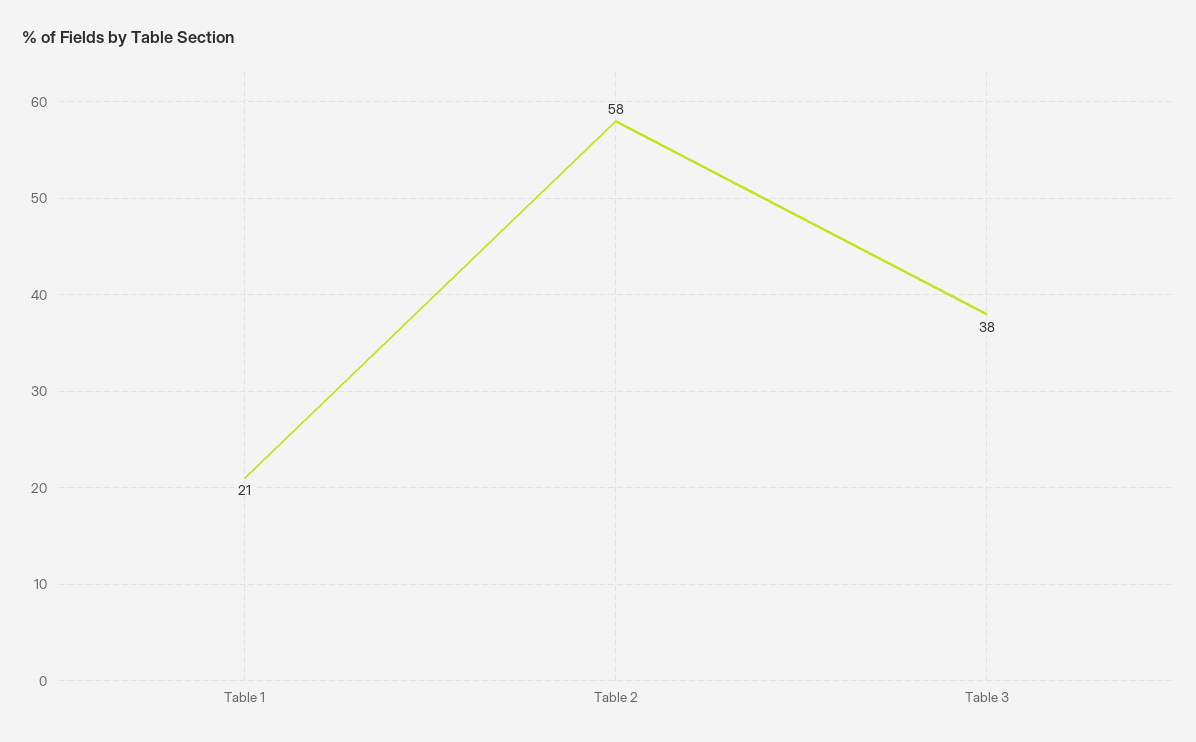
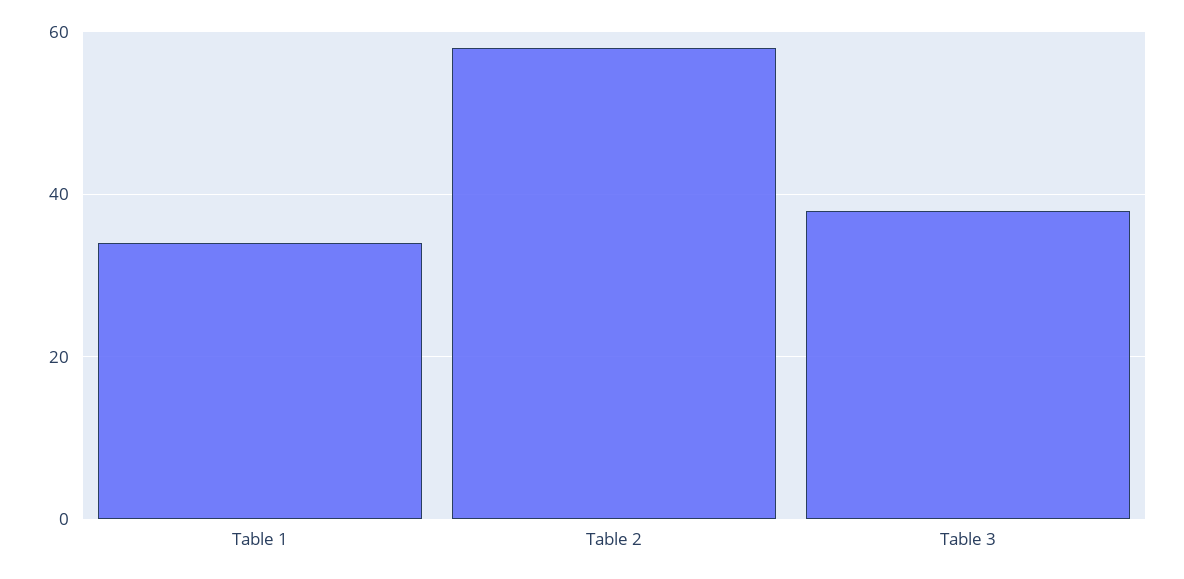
Table 1: 21 -> 35

